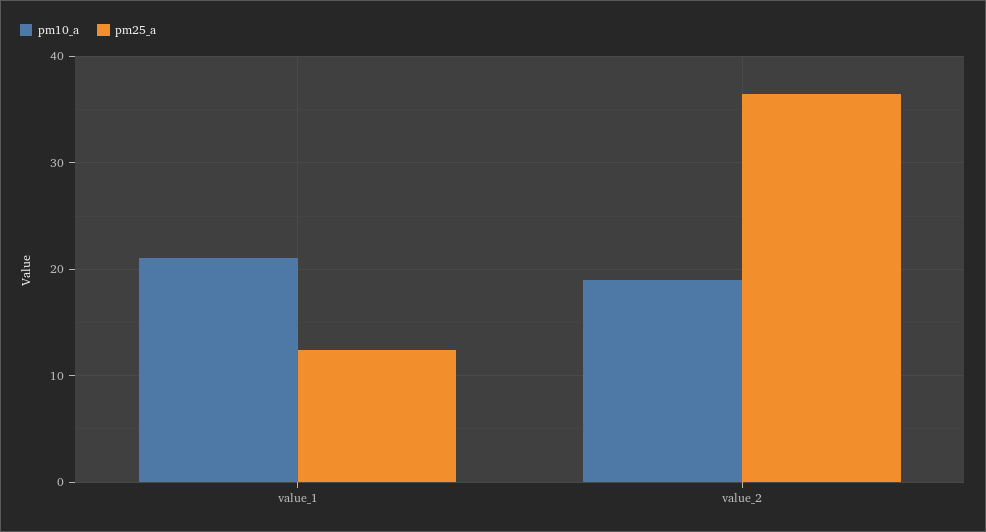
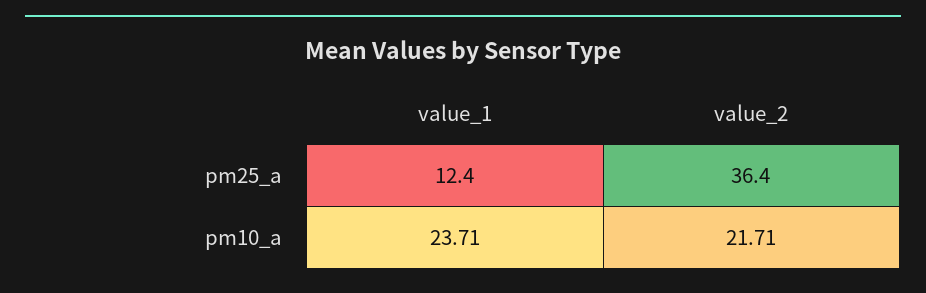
pm10_a, value_1: 21 -> 23.71
pm10_a, value_2: 19 -> 21.71

